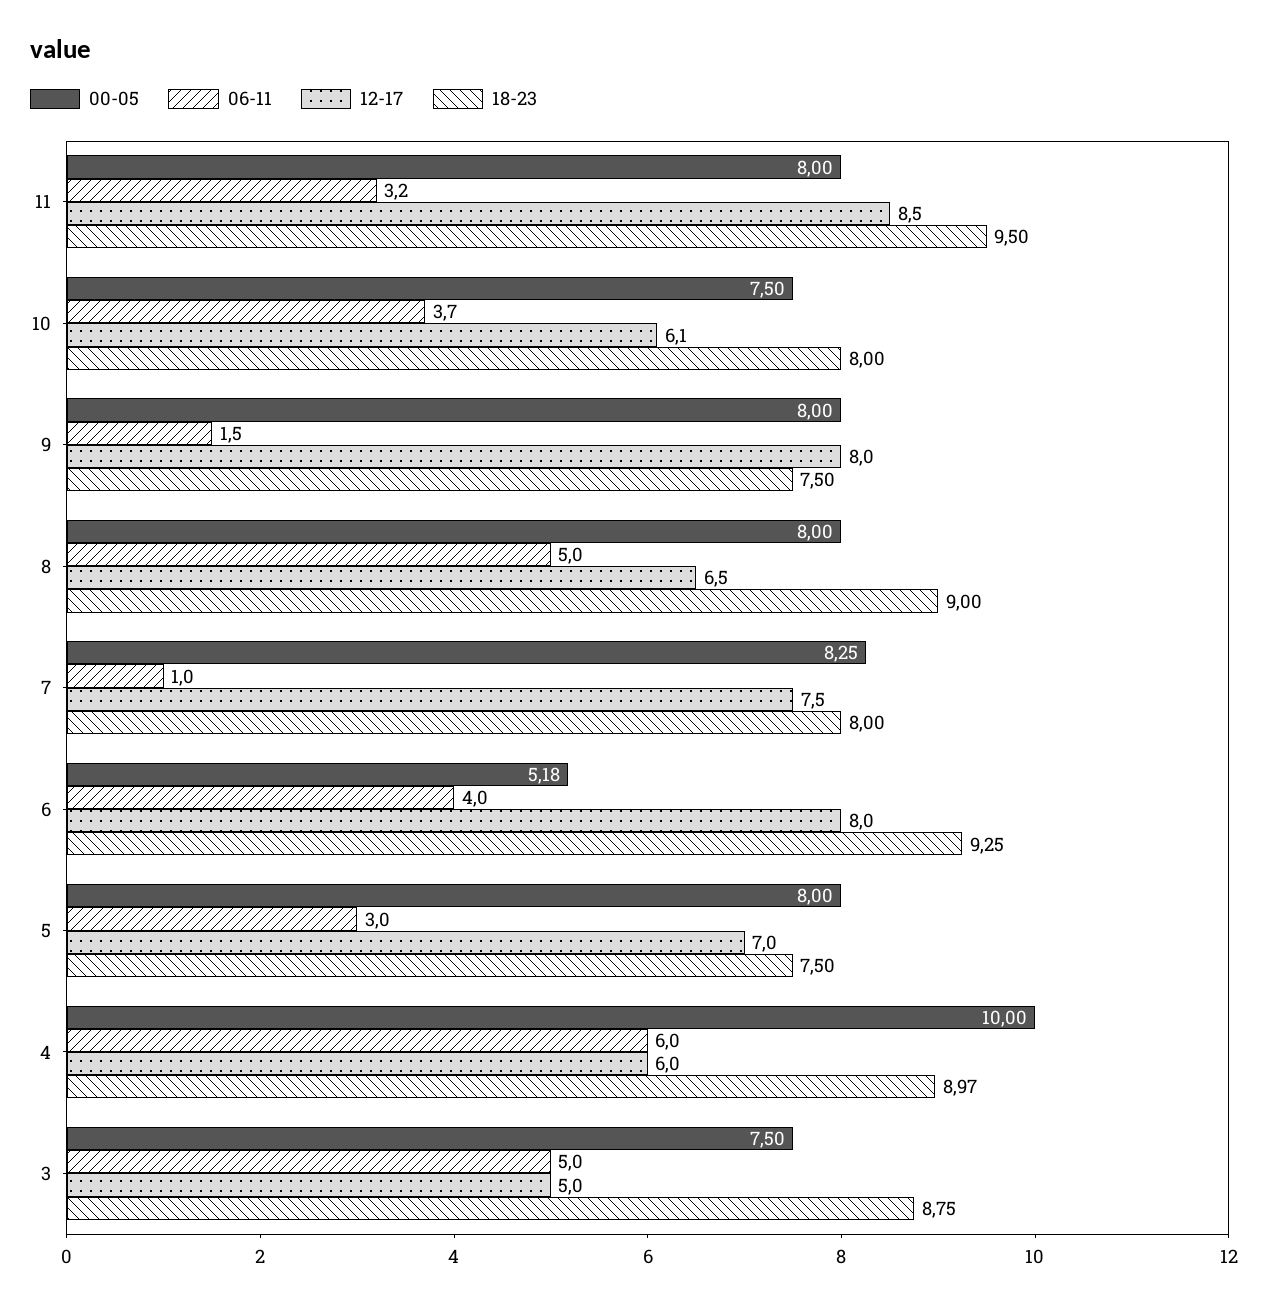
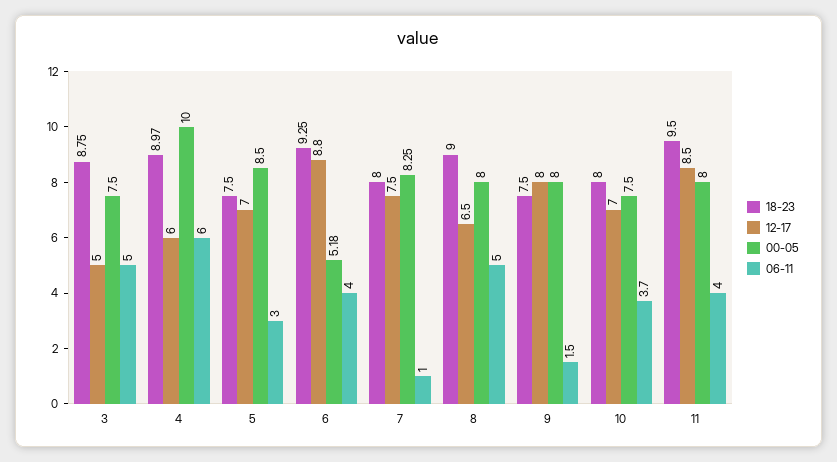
06-11, 11: 3.2 -> 4
12-17, 10: 6.1 -> 7
12-17, 6: 8 -> 8.8
00-05, 5: 8 -> 8.5

